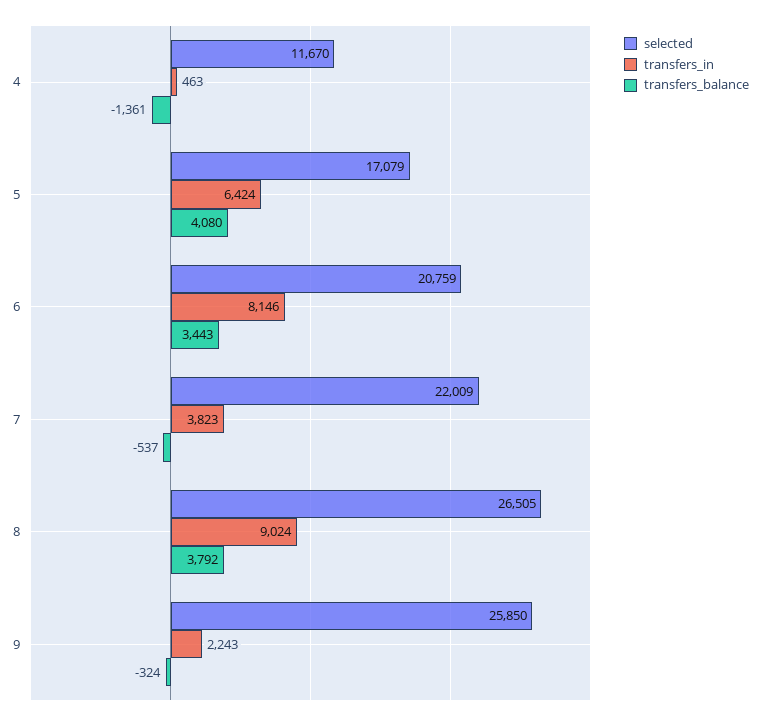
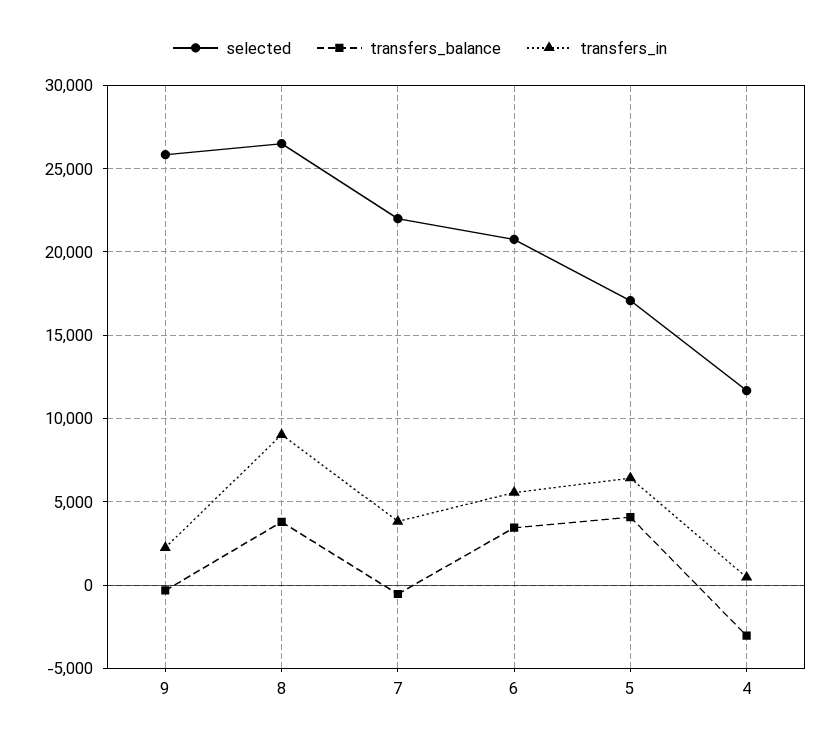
transfers_balance, 4: -1361 -> -3000
transfers_in, 6: 8146 -> 5500

